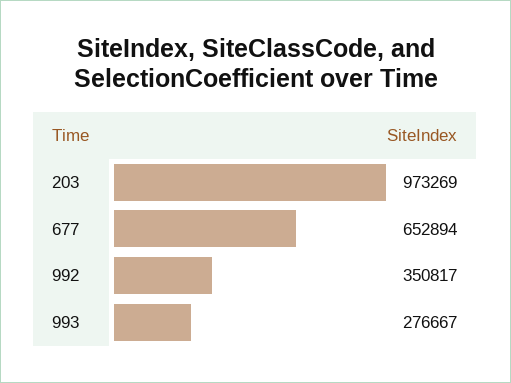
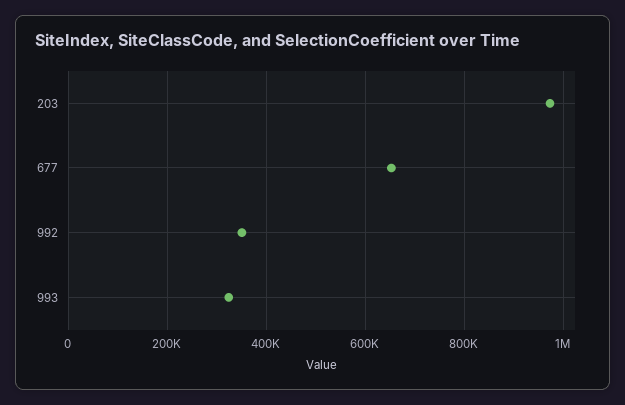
993: 276667 -> 320000

